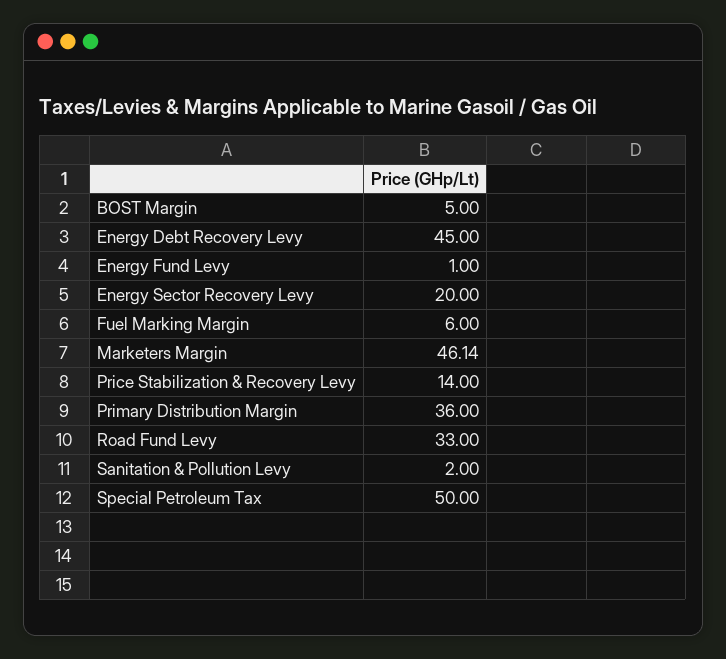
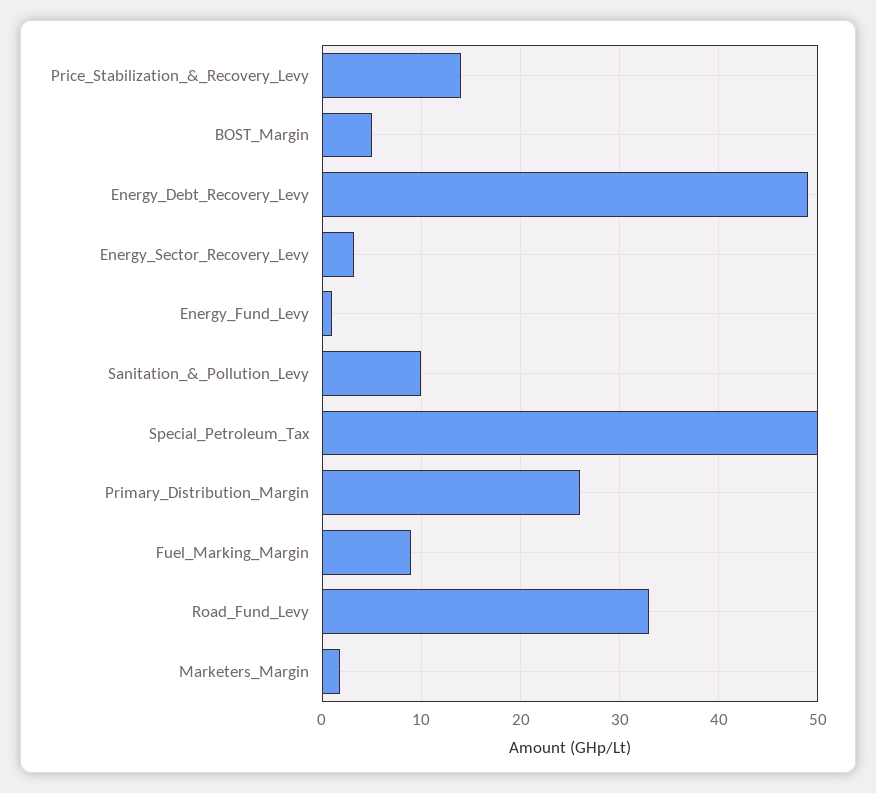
Energy Debt Recovery Levy: 45 -> 49
Energy Sector Recovery Levy: 20 -> 3
Fuel Marking Margin: 6 -> 9
Marketers Margin: 46.14 -> 2
Primary Distribution Margin: 36 -> 26
Sanitation & Pollution Levy: 2 -> 10

